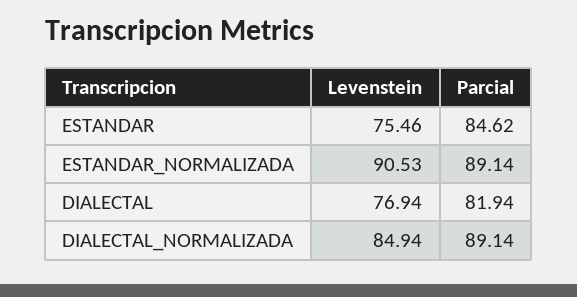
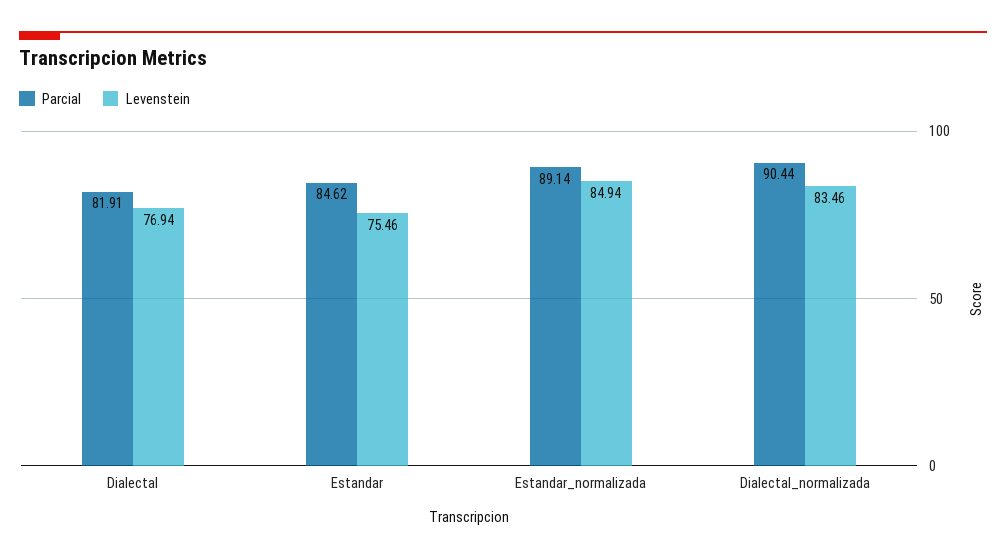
Levenstein, ESTANDAR_NORMALIZADA: 90.53 -> 84.94
Parcial, DIALECTAL: 81.94 -> 81.91
Levenstein, DIALECTAL_NORMALIZADA: 84.94 -> 83.46
Parcial, DIALECTAL_NORMALIZADA: 89.14 -> 90.44

